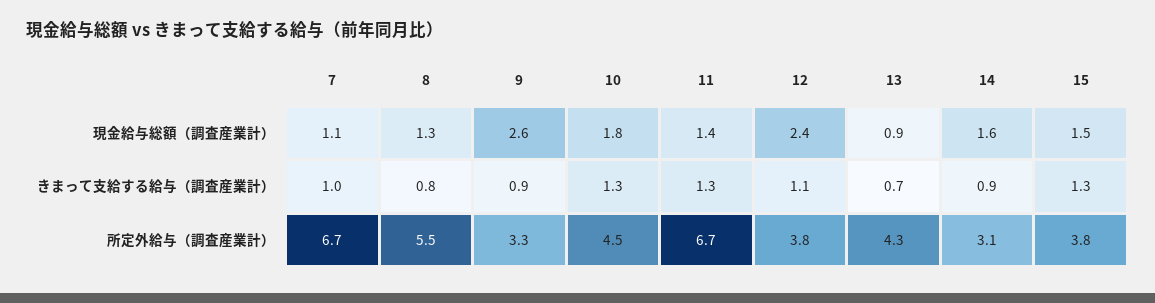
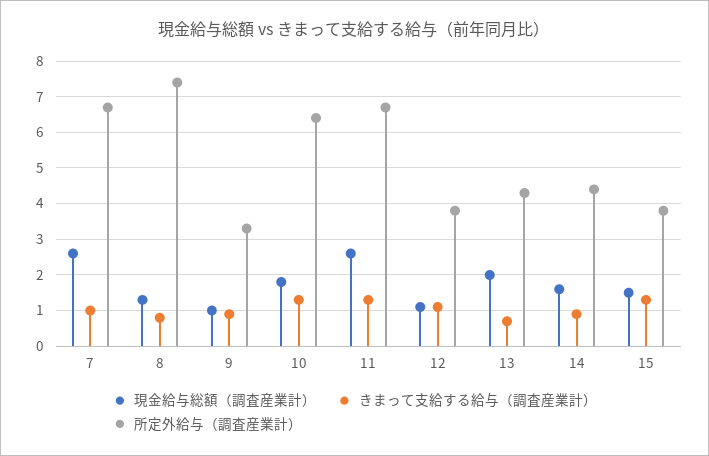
現金給与総額（調査産業計）, 7: 1.1 -> 2.5
現金給与総額（調査産業計）, 9: 2.6 -> 1
現金給与総額（調査産業計）, 11: 1.4 -> 2.5
現金給与総額（調査産業計）, 12: 2.4 -> 1
現金給与総額（調査産業計）, 13: 0.9 -> 2
所定外給与（調査産業計）, 8: 5.5 -> 7.5
所定外給与（調査産業計）, 10: 4.5 -> 6.5
所定外給与（調査産業計）, 14: 3.1 -> 4.5

